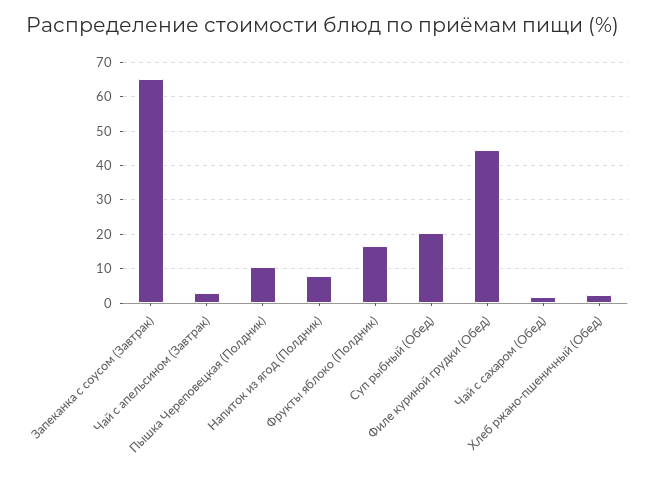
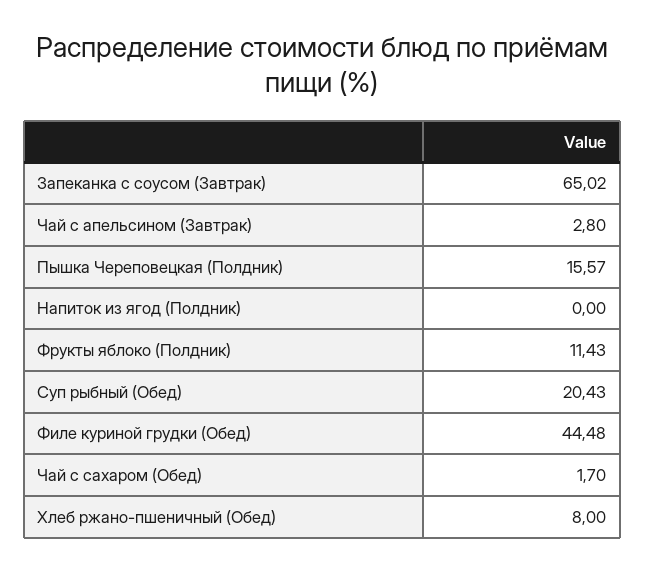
Пышка Череповецкая (Полдник): 10 -> 15.57
Напиток из ягод (Полдник): 8 -> 0
Фрукты яблоко (Полдник): 16 -> 11.43
Хлеб ржано-пшеничный (Обед): 2 -> 8

